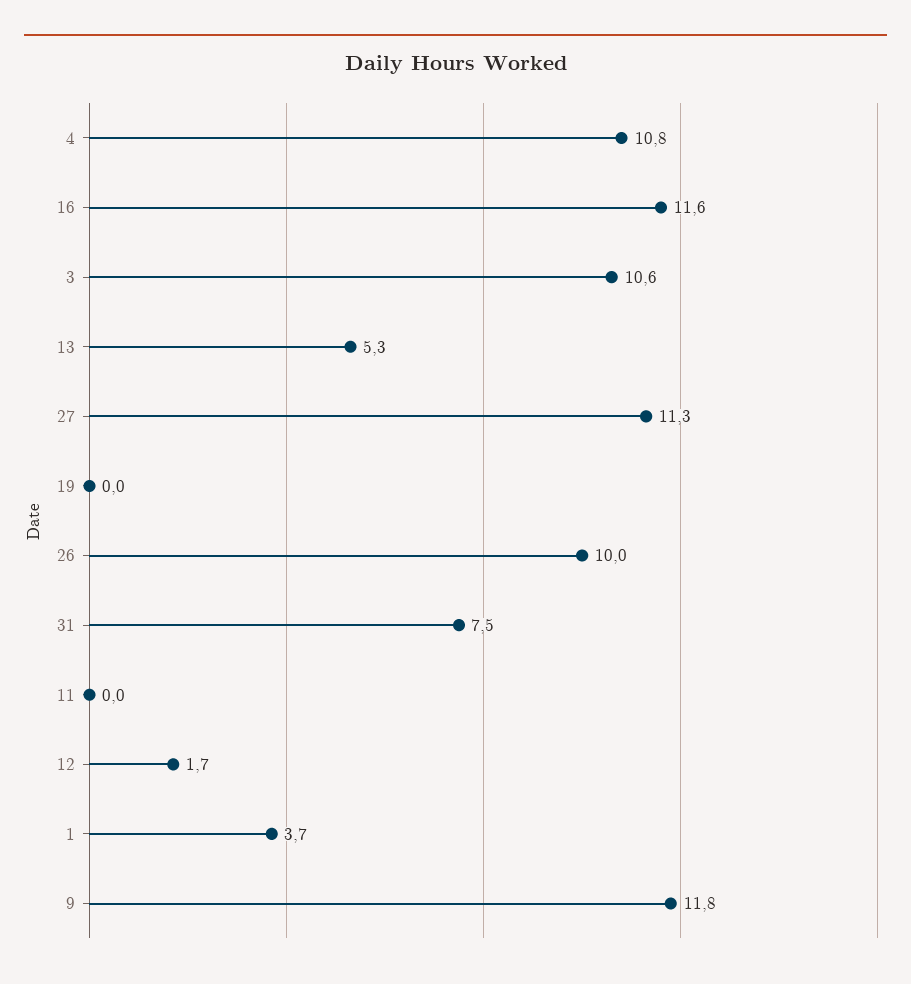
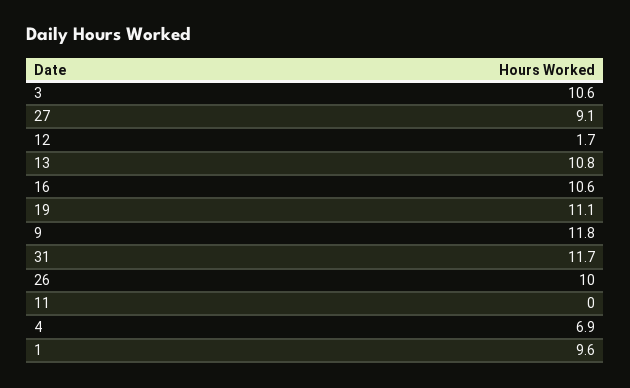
4: 10.8 -> 6.9
16: 11.6 -> 10.6
13: 5.3 -> 10.8
27: 11.3 -> 9.1
19: 0 -> 11.1
31: 7.5 -> 11.7
1: 3.7 -> 9.6

